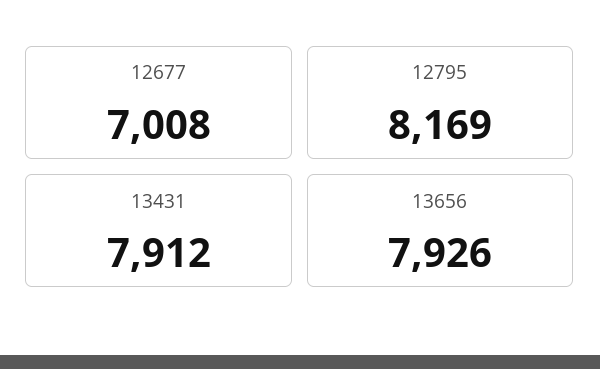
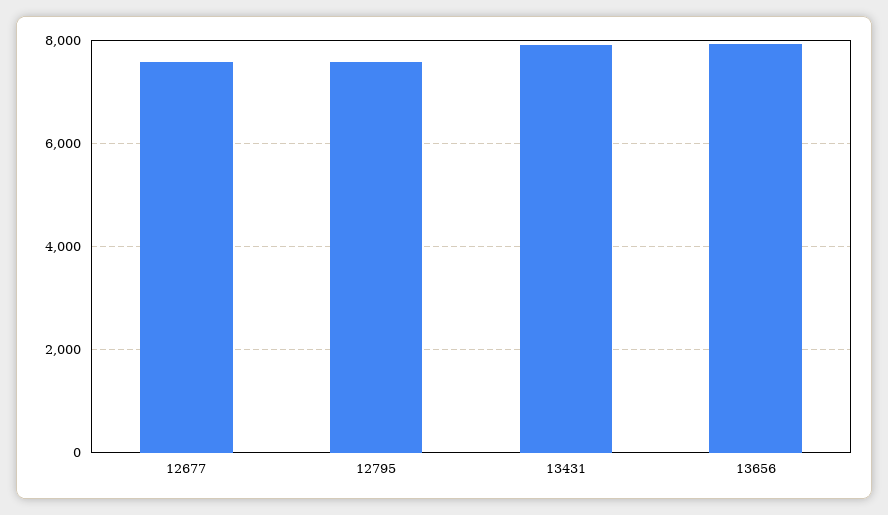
12677: 7008 -> 7600
12795: 8169 -> 7600

